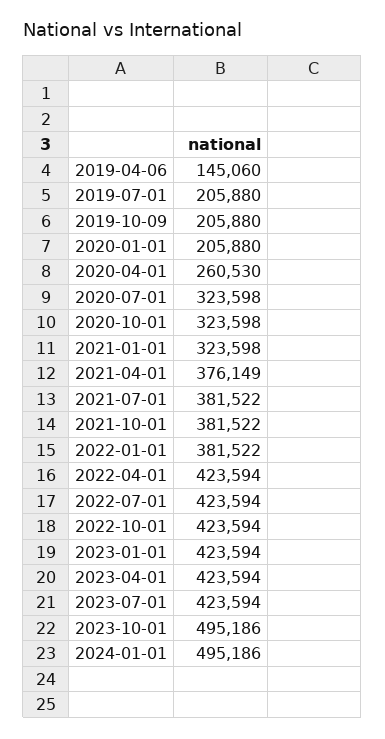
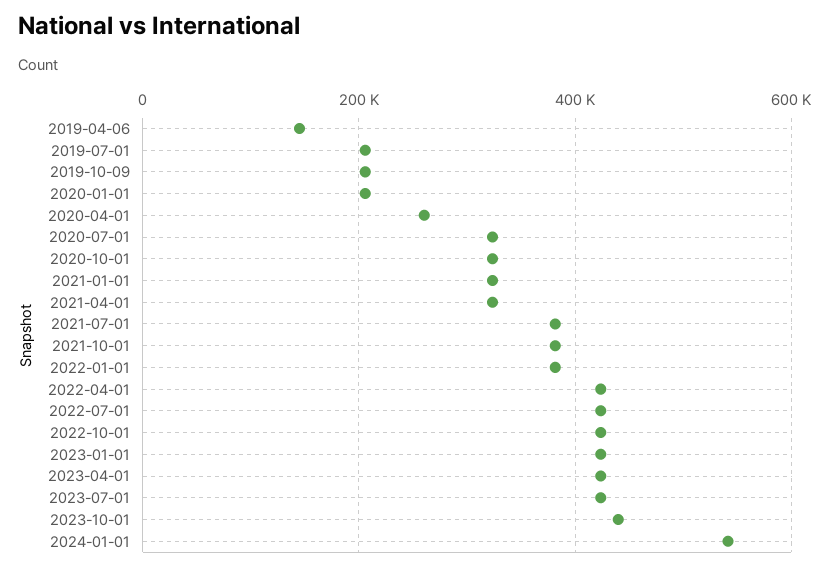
2021-04-01: 376149 -> 320000
2023-10-01: 495186 -> 440000
2024-01-01: 495186 -> 540000

